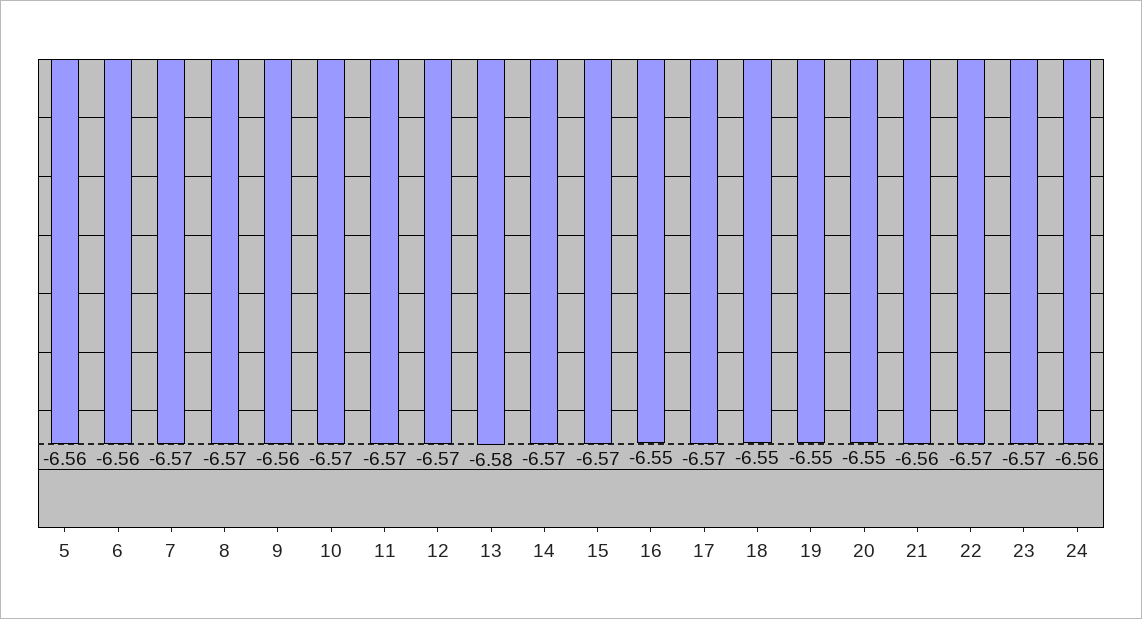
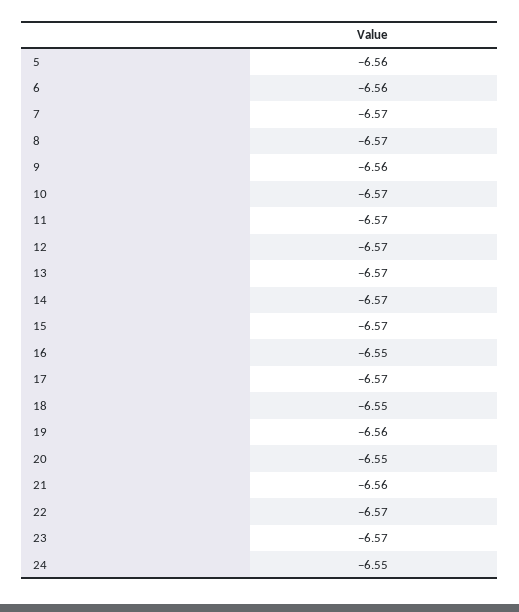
13: -6.58 -> -6.57
19: -6.55 -> -6.56
24: -6.56 -> -6.55

